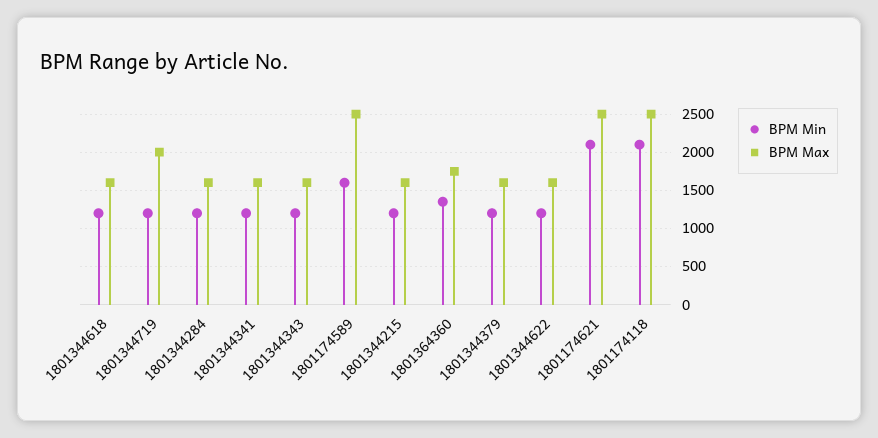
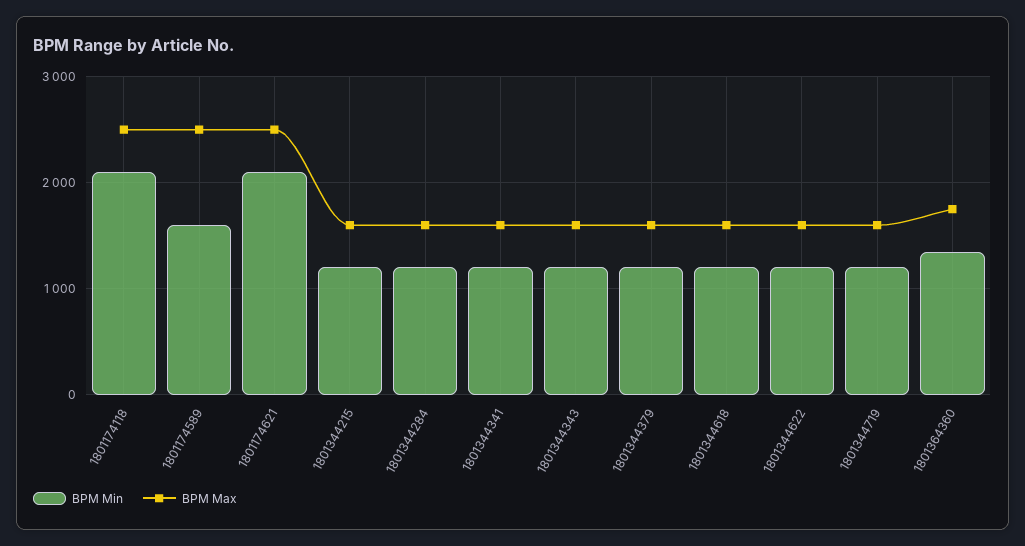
BPM Max, 1801344719: 2000 -> 1600

